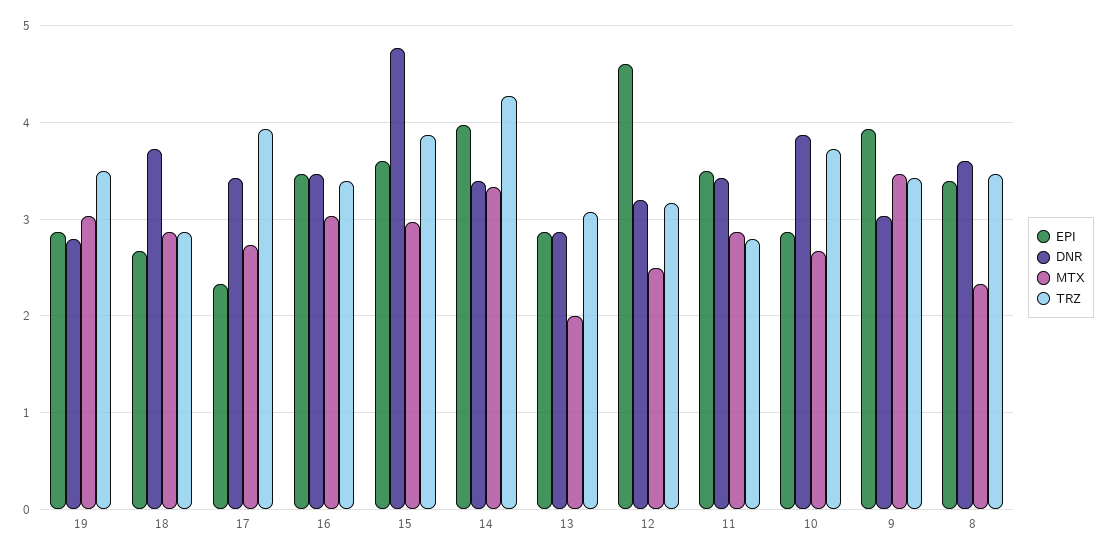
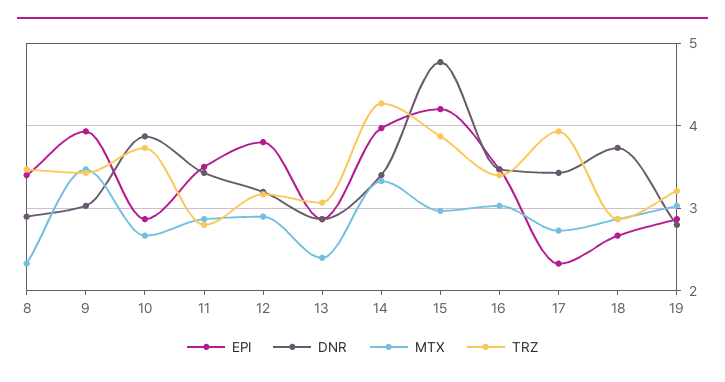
TRZ, 19: 3.5 -> 3.2
EPI, 15: 3.6 -> 4.2
MTX, 13: 2 -> 2.4
EPI, 12: 4.6 -> 3.8
MTX, 12: 2.5 -> 2.9
DNR, 8: 3.6 -> 2.9

